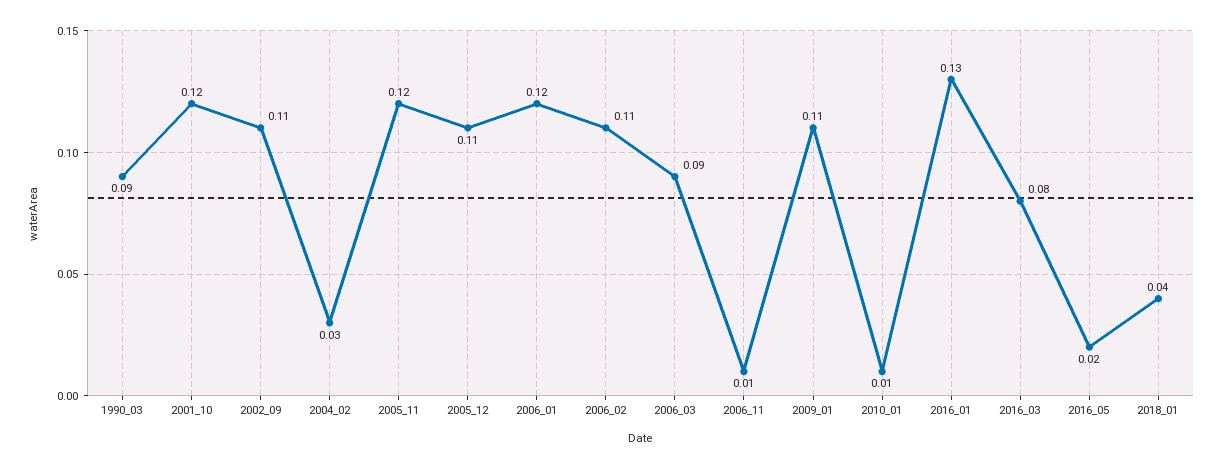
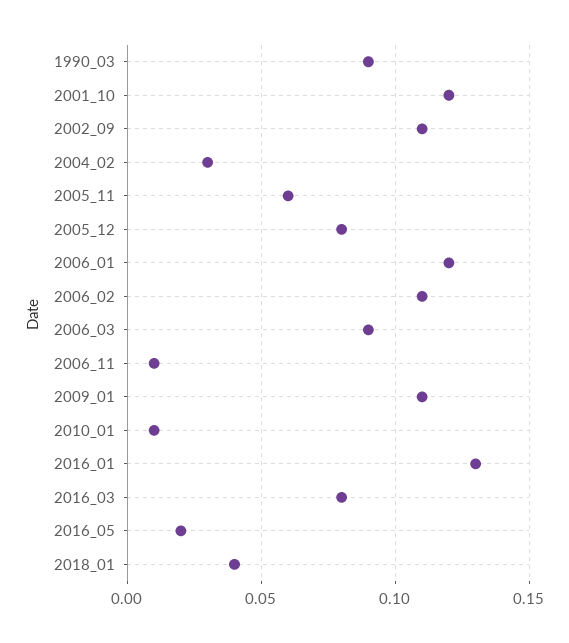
2005_11: 0.12 -> 0.06
2005_12: 0.11 -> 0.08

